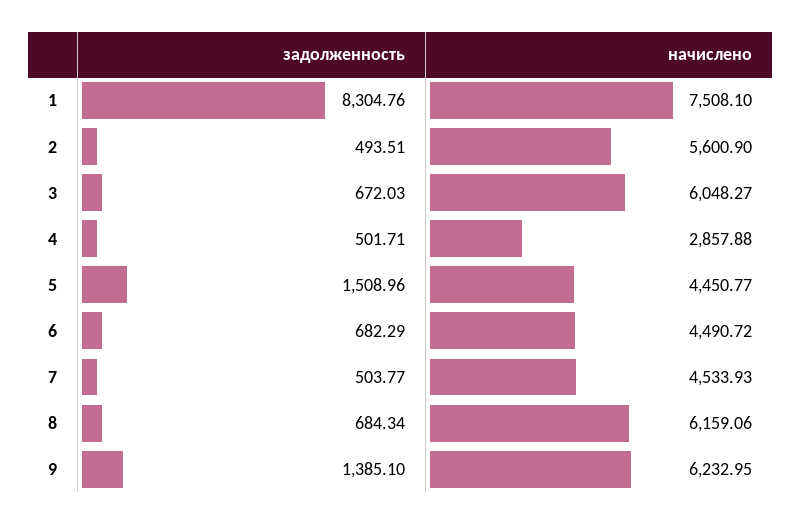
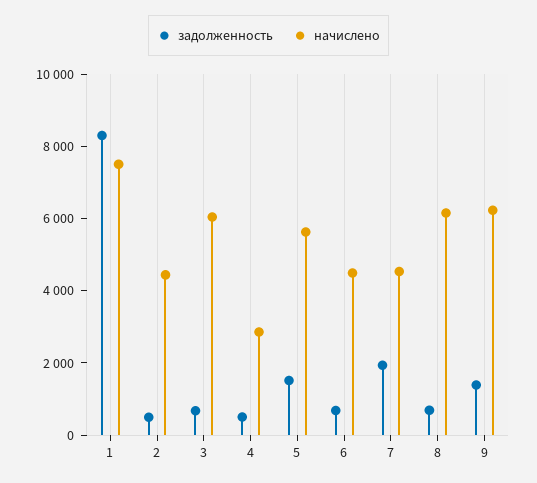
начислено, 2: 5600.9 -> 4500
начислено, 5: 4450.77 -> 5500
задолженность, 7: 503.77 -> 2000

